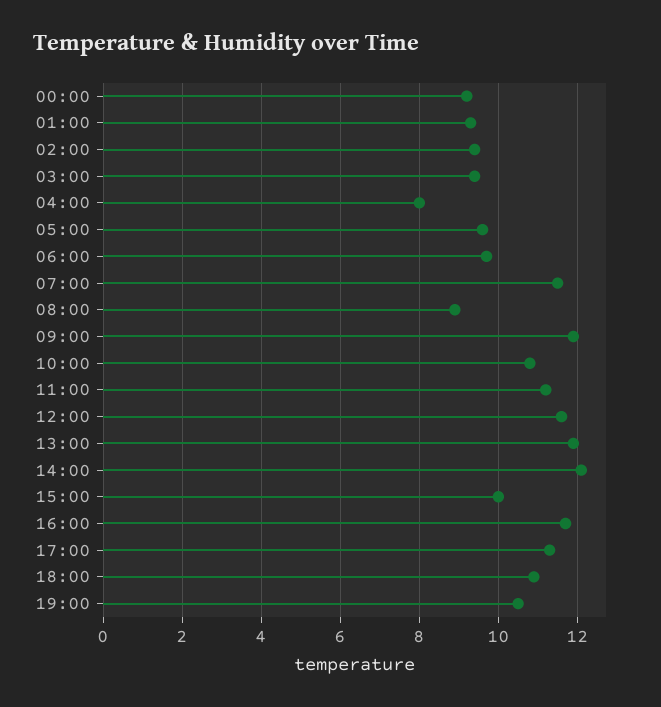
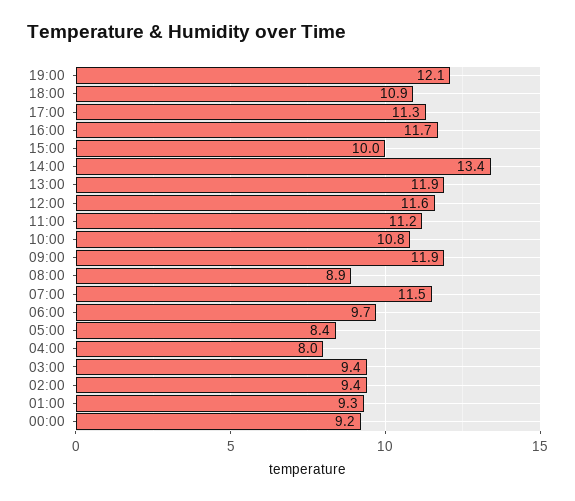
05:00: 9.5 -> 8.4
14:00: 12 -> 13.4
19:00: 10.5 -> 12.1

